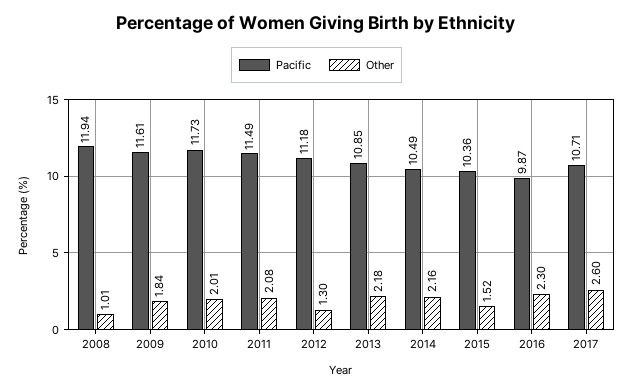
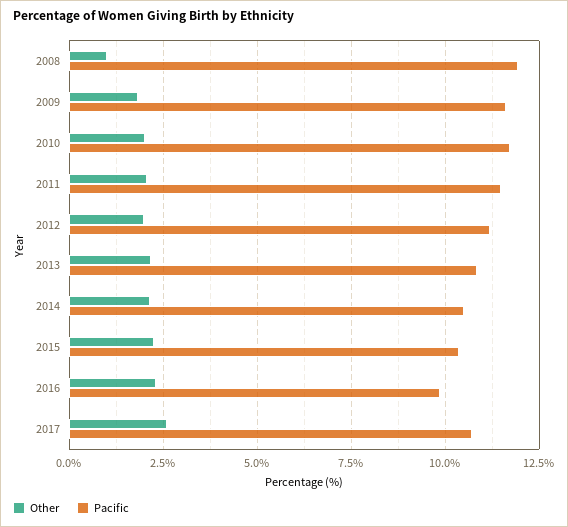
Other, 2012: 1.3 -> 2
Other, 2015: 1.52 -> 2.25

